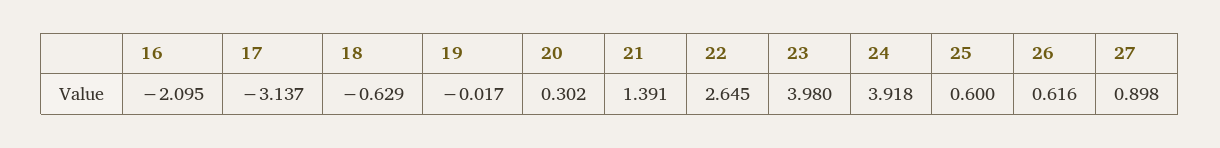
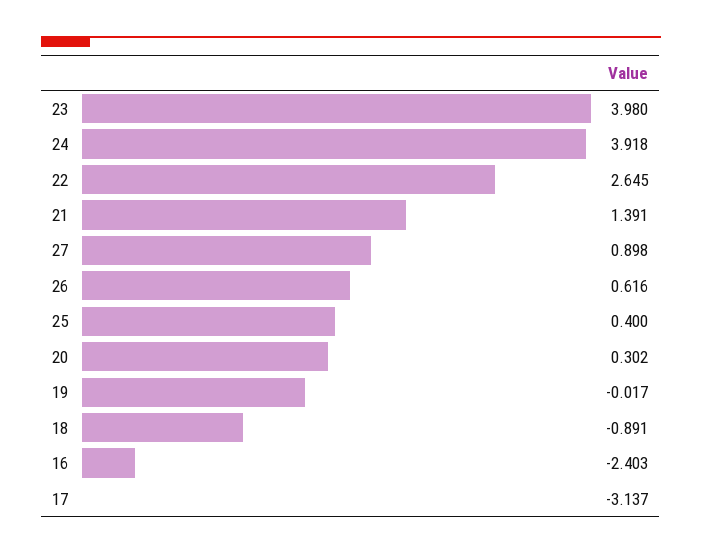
16: -2.095 -> -2.403
18: -0.629 -> -0.891
25: 0.6 -> 0.4

